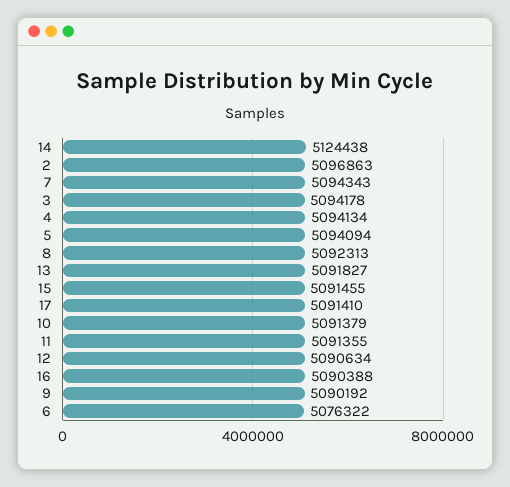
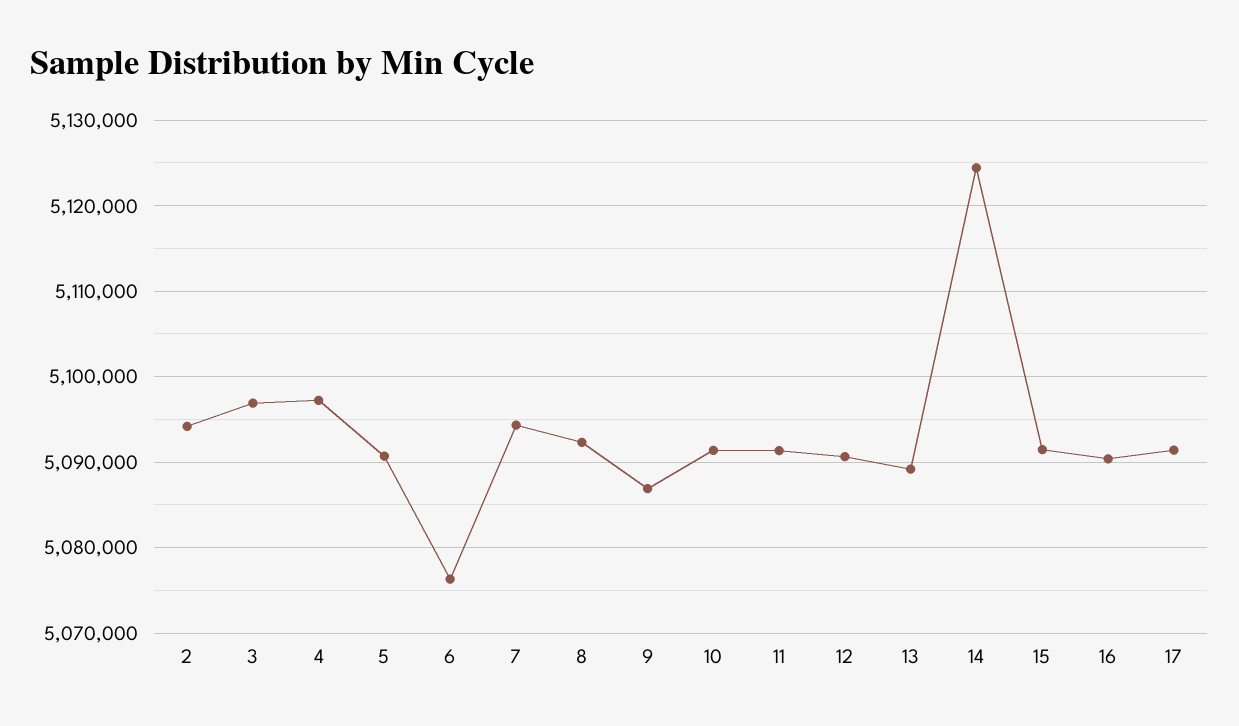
2: 5096863 -> 5094000
3: 5094178 -> 5097000
4: 5094134 -> 5097000
5: 5094094 -> 5091000
13: 5091827 -> 5089000
9: 5090192 -> 5087000

